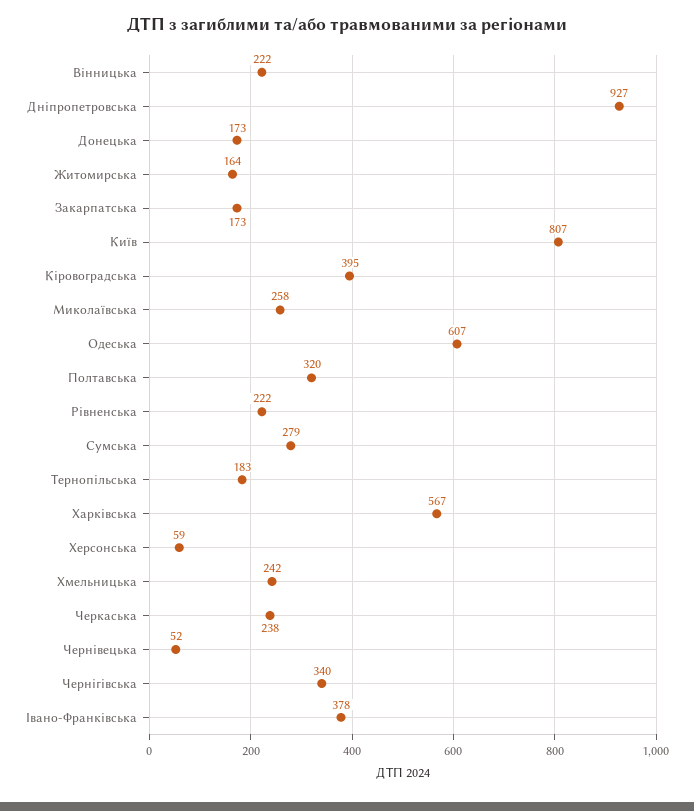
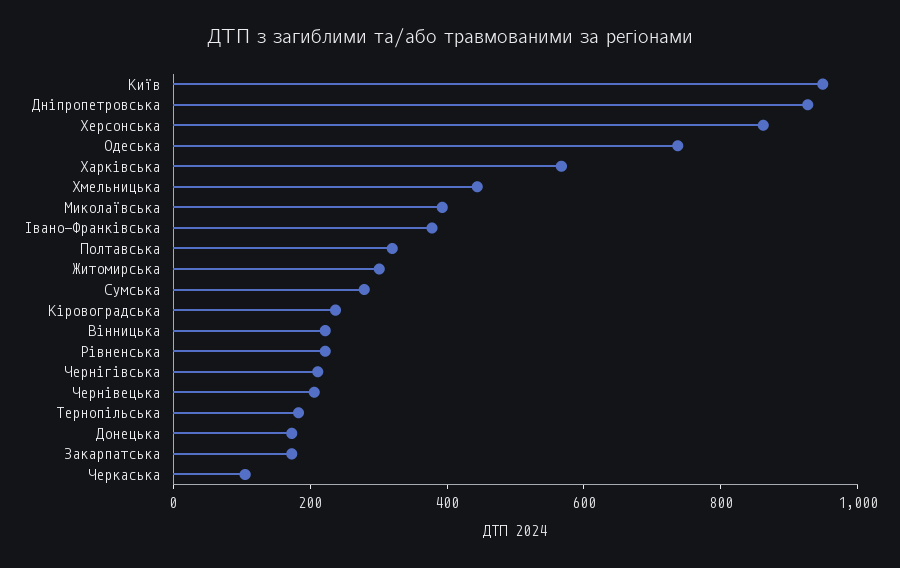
Житомирська: 164 -> 300
Київ: 807 -> 950
Кіровоградська: 395 -> 250
Миколаївська: 258 -> 400
Одеська: 607 -> 750
Херсонська: 59 -> 850
Хмельницька: 242 -> 450
Черкаська: 238 -> 100
Чернівецька: 52 -> 200
Чернігівська: 340 -> 200

